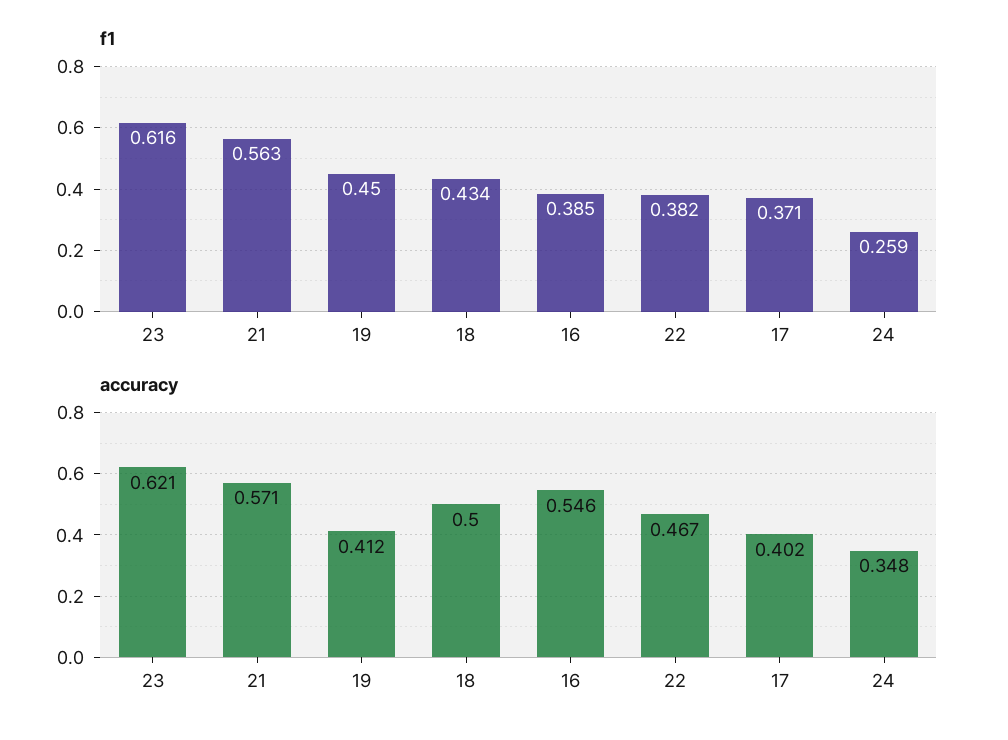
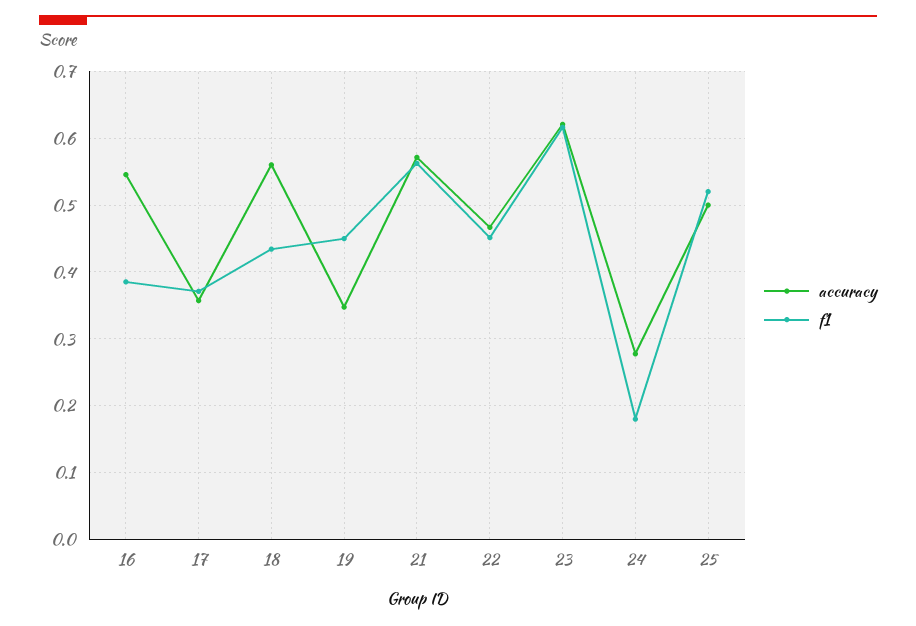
f1, 22: 0.382 -> 0.45
f1, 24: 0.259 -> 0.18
accuracy, 19: 0.412 -> 0.35
accuracy, 18: 0.5 -> 0.56
accuracy, 17: 0.402 -> 0.36
accuracy, 24: 0.348 -> 0.28
accuracy, 25: none -> 0.5
f1, 25: none -> 0.52

